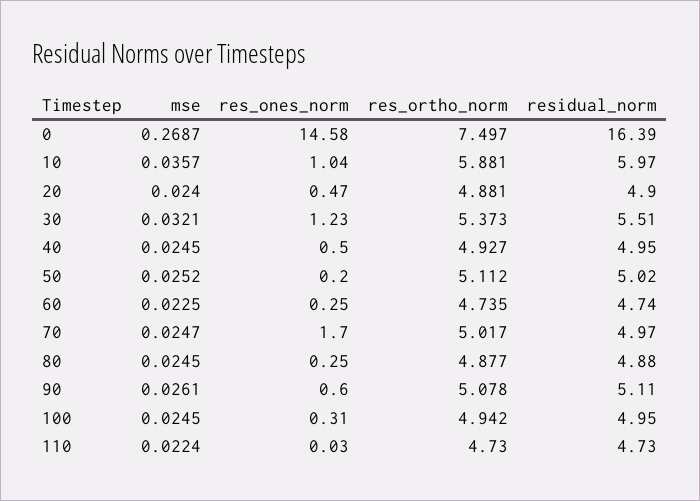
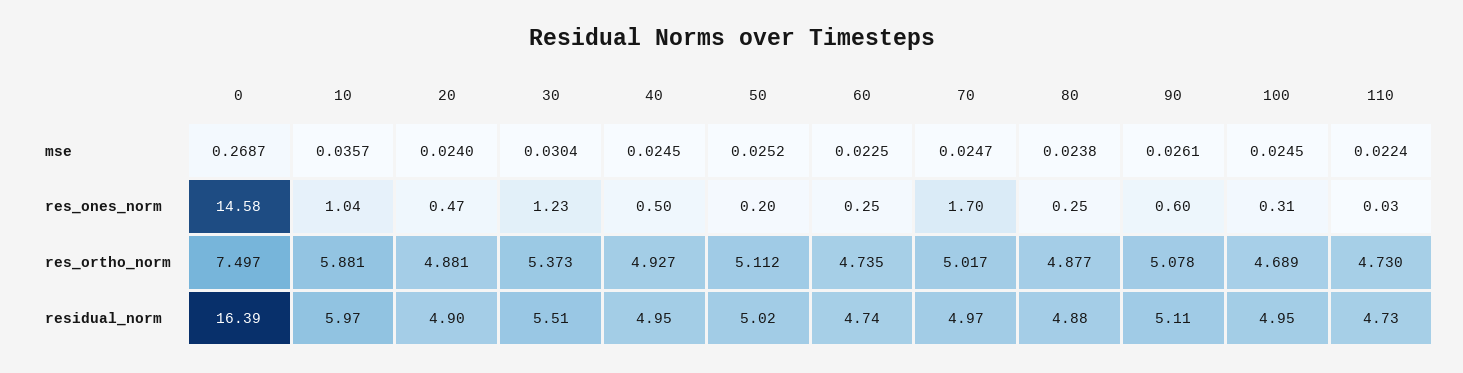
mse, 30: 0.0321 -> 0.0304
mse, 80: 0.0245 -> 0.0238
res_ortho_norm, 100: 4.942 -> 4.689

